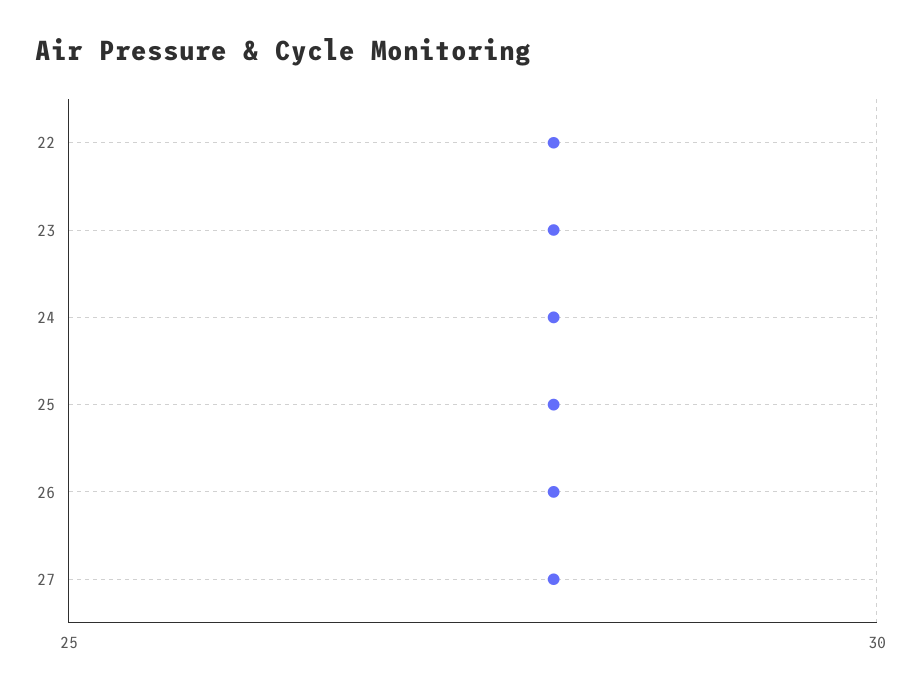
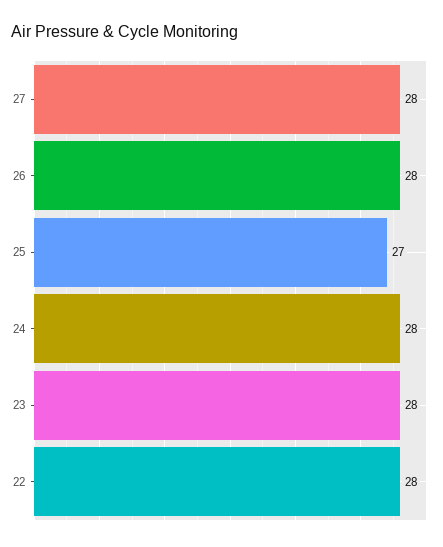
25: 28 -> 27

